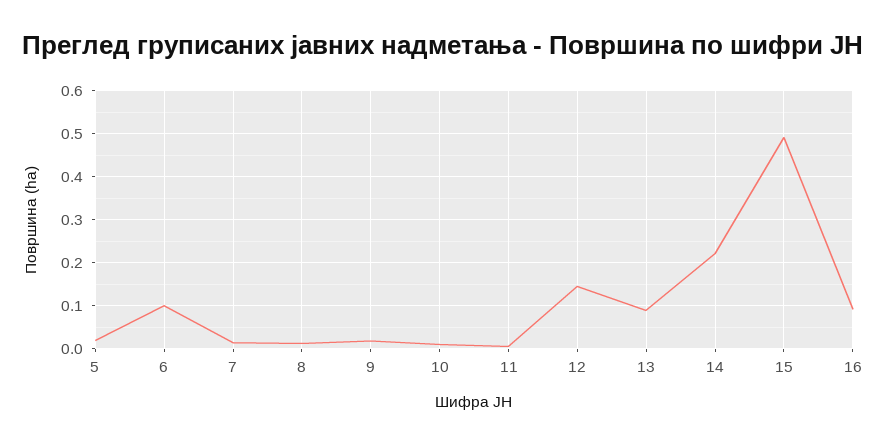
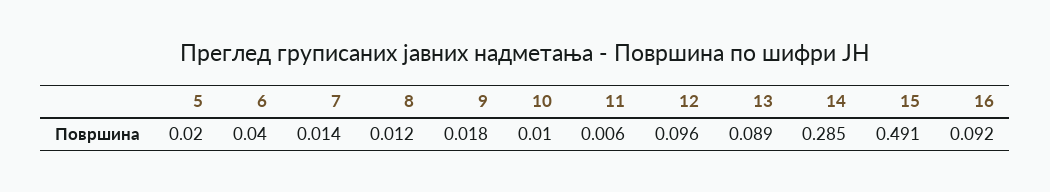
6: 0.1 -> 0.04
12: 0.14 -> 0.096
14: 0.22 -> 0.285

